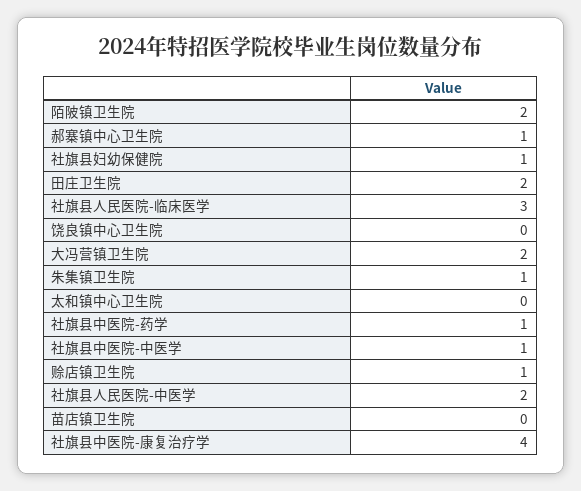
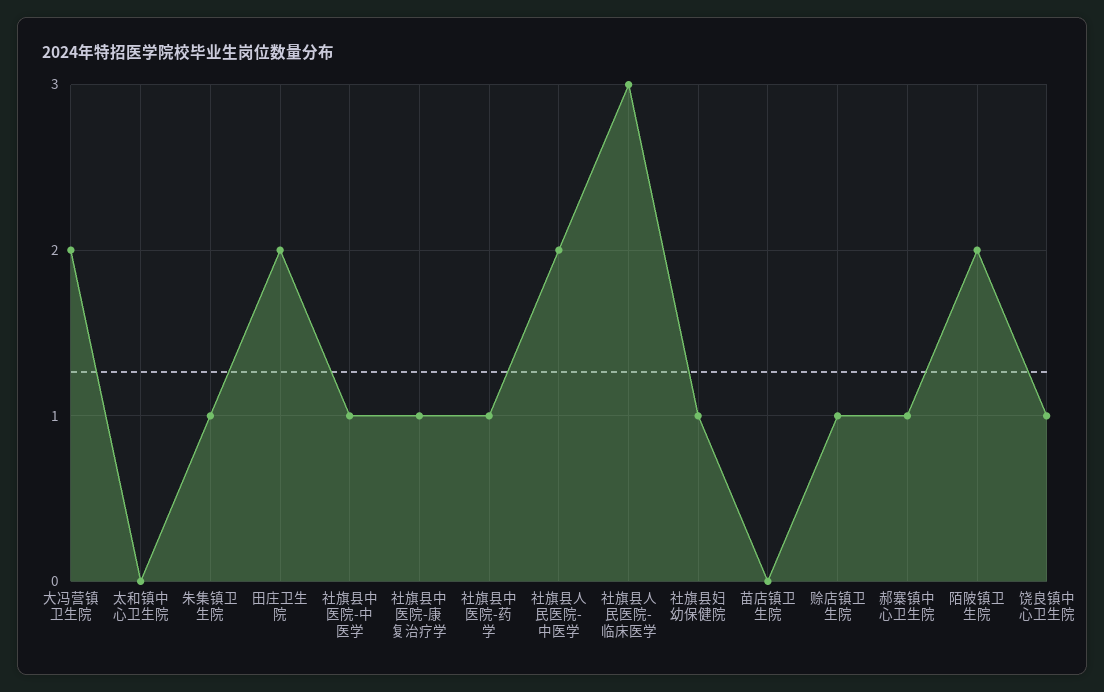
饶良镇中心卫生院: 0 -> 1
社旗县中医院-康复治疗学: 4 -> 1

